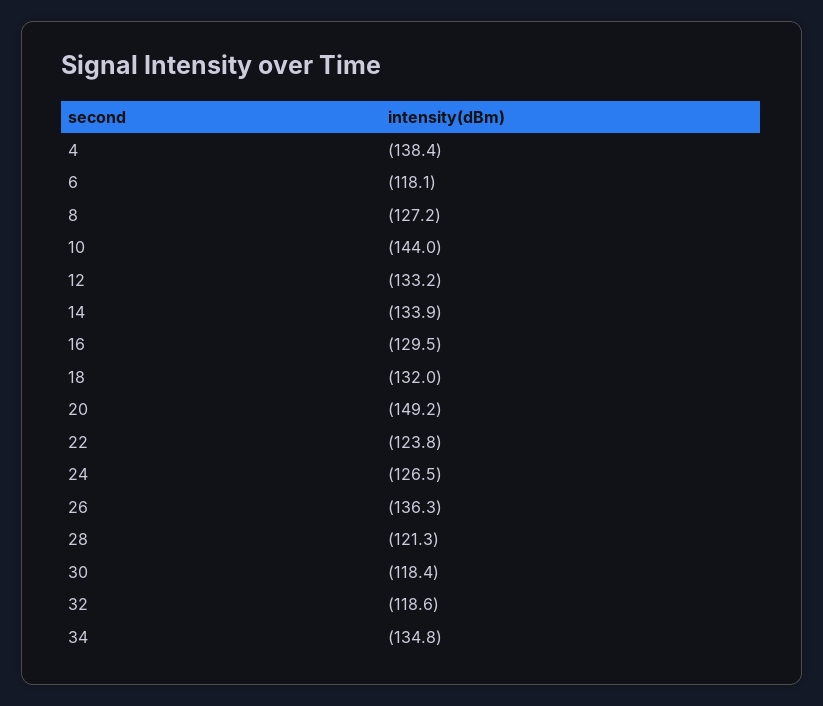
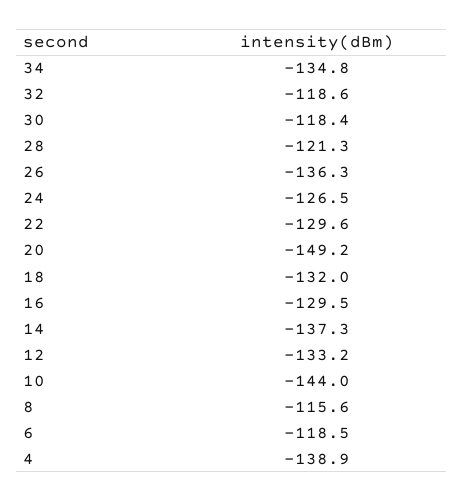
4: -138.4 -> -138.9
6: -118.1 -> -118.5
8: -127.2 -> -115.6
14: -133.9 -> -137.3
22: -123.8 -> -129.6

